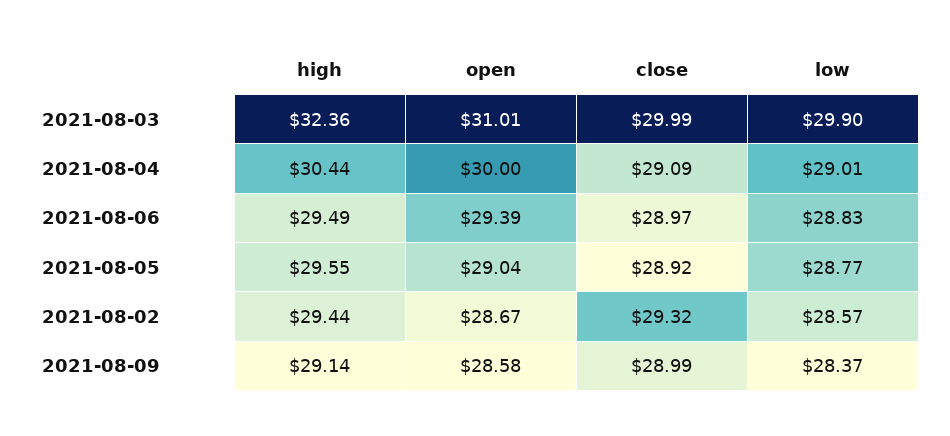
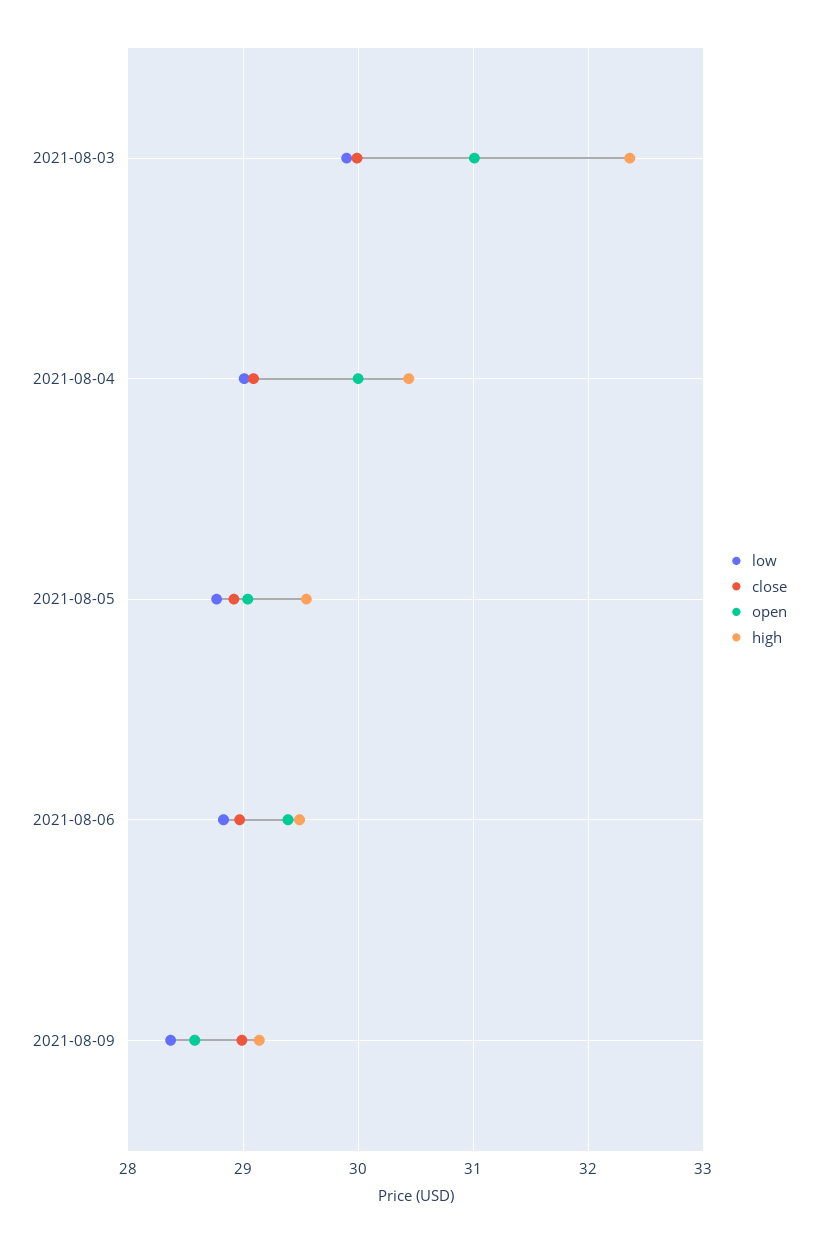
high, 2021-08-02: 29.44 -> none
open, 2021-08-02: 28.67 -> none
close, 2021-08-02: 29.32 -> none
low, 2021-08-02: 28.57 -> none

